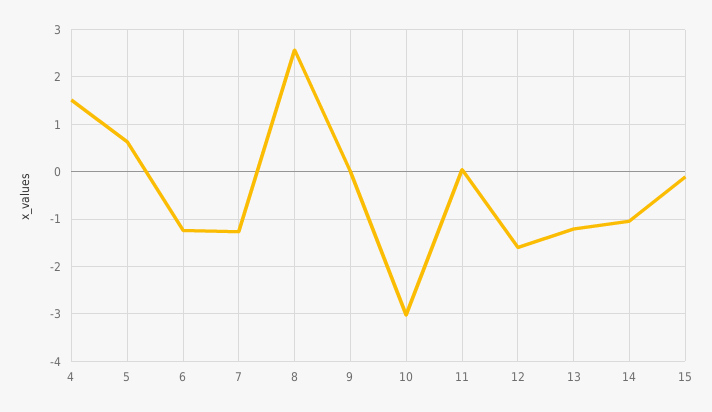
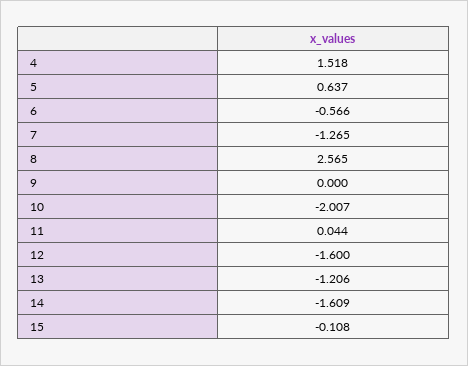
6: -1.2 -> -0.566
10: -3 -> -2.007
14: -1 -> -1.609

